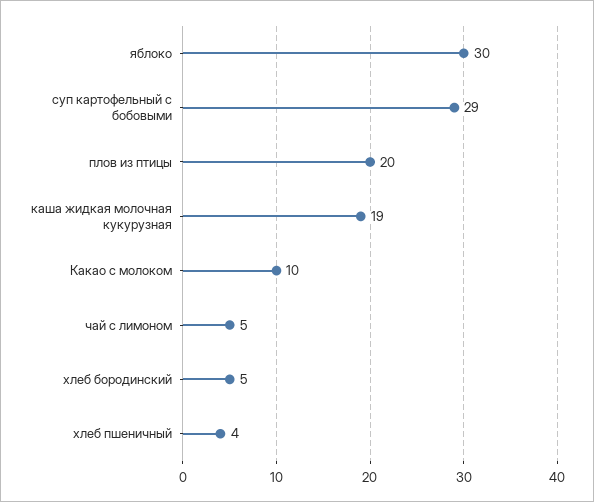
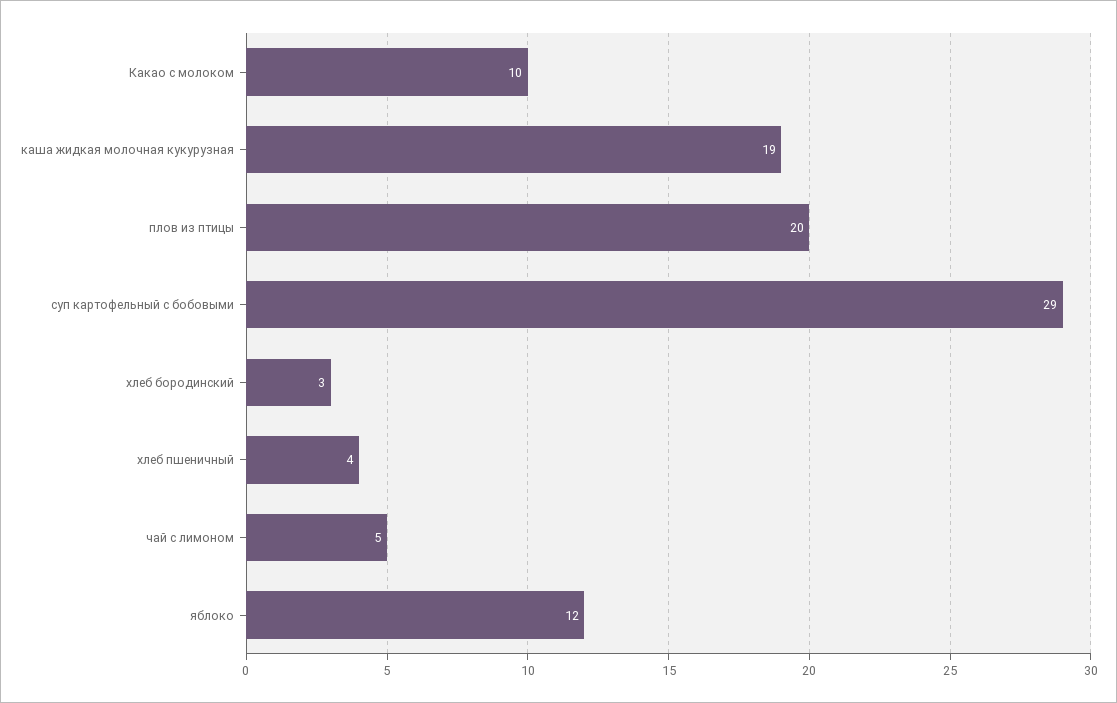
яблоко: 30 -> 12
хлеб бородинский: 5 -> 3

